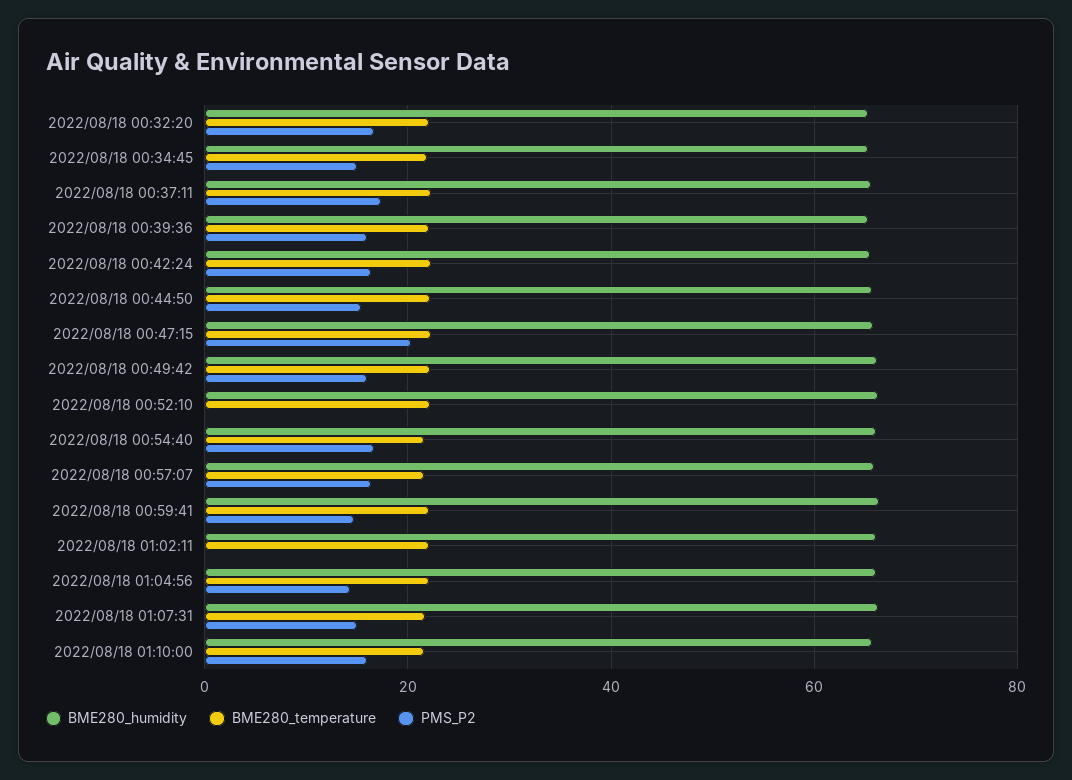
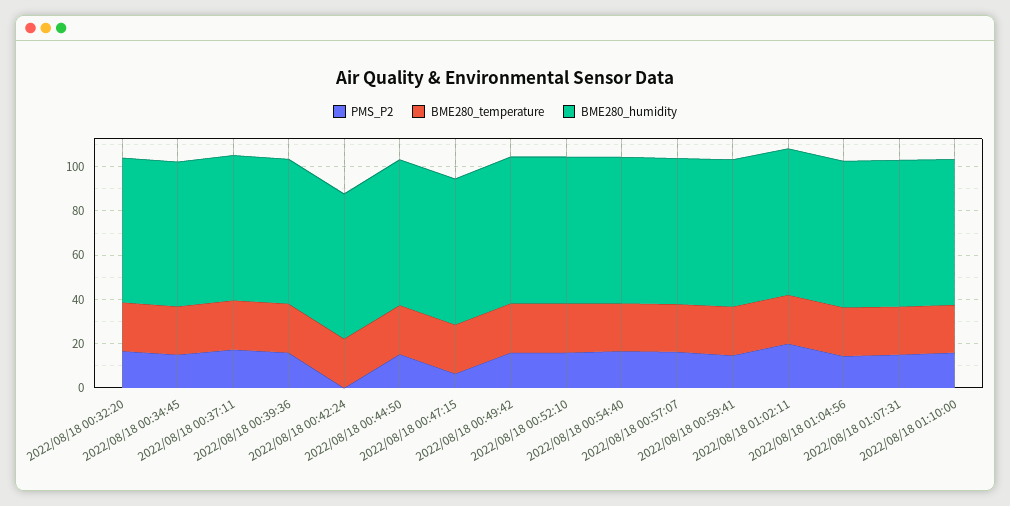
PMS_P2, 2022/08/18 00:42:24: 16 -> 0
PMS_P2, 2022/08/18 00:47:15: 20 -> 5
PMS_P2, 2022/08/18 00:52:10: 0 -> 15
PMS_P2, 2022/08/18 01:02:11: 0 -> 20

